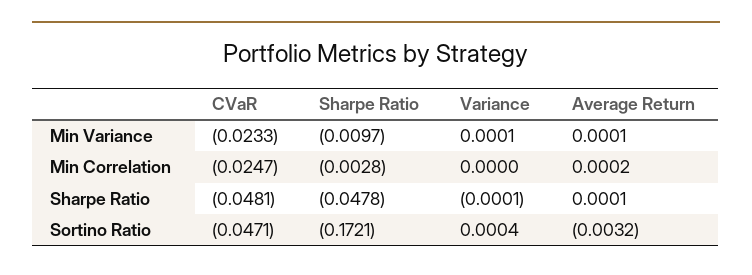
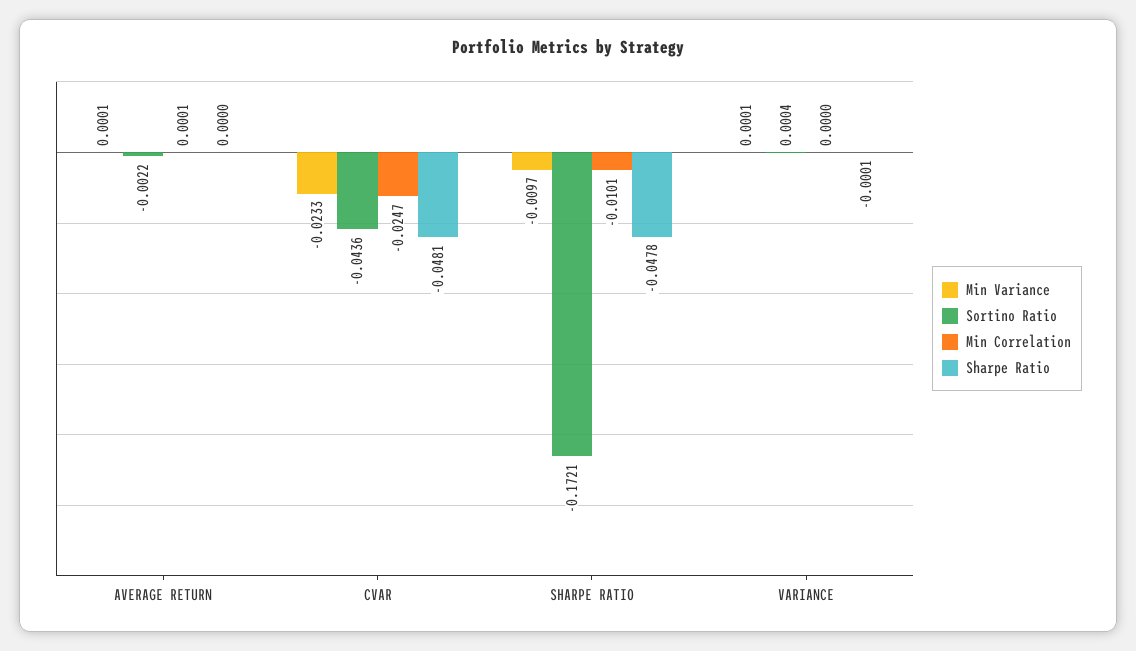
Min Correlation, Sharpe Ratio: -0.0028 -> -0.0101
Min Correlation, Average Return: 0.0002 -> 0.0001
Sharpe Ratio, Average Return: 0.0001 -> 0
Sortino Ratio, CVaR: -0.0471 -> -0.0436
Sortino Ratio, Average Return: -0.0032 -> -0.0022

